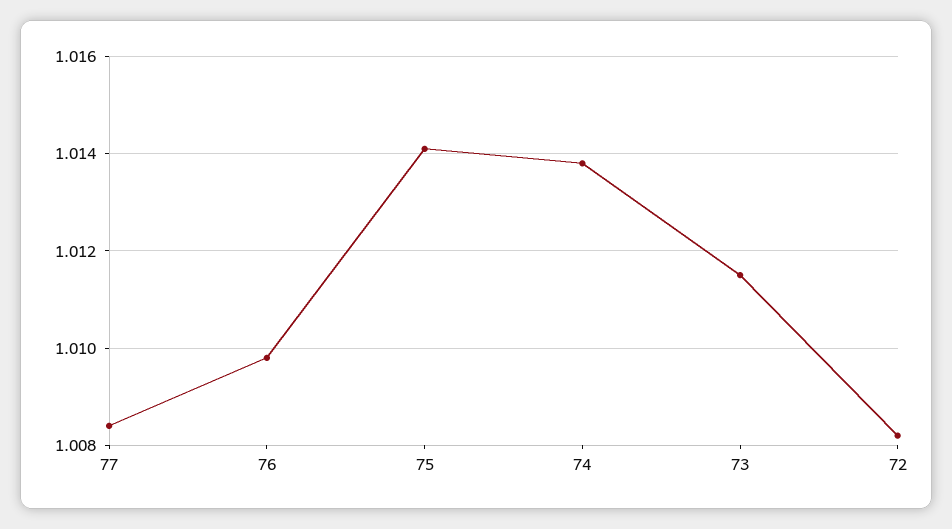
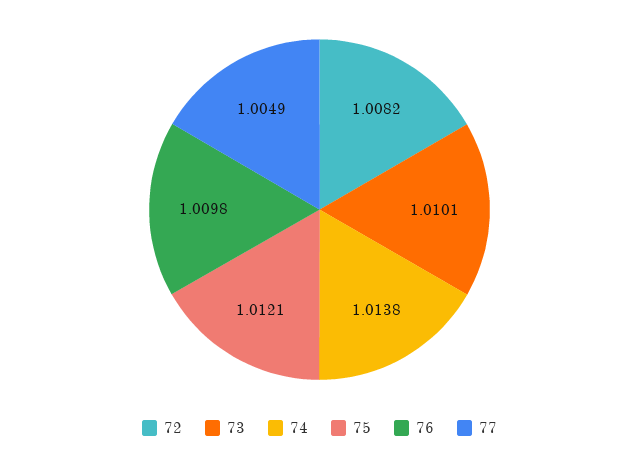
77: 1.0085 -> 1.0049
75: 1.014 -> 1.0121
73: 1.0115 -> 1.0101

